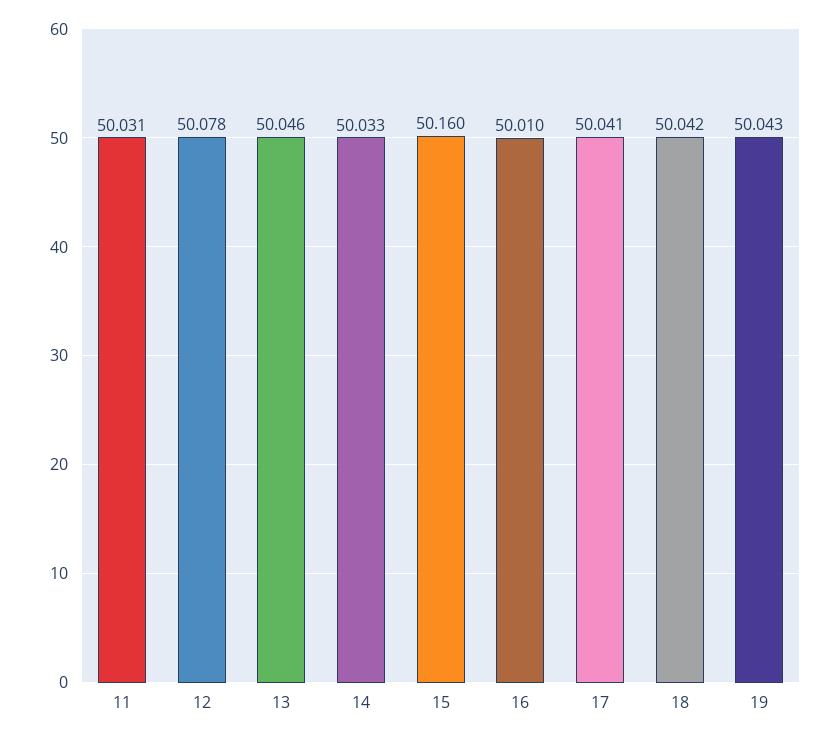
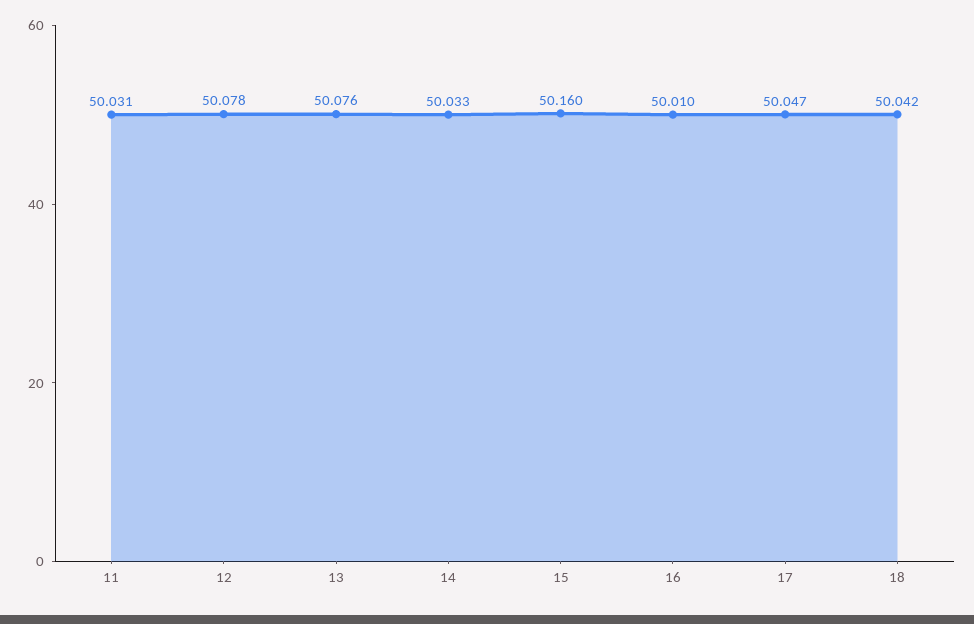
13: 50.046 -> 50.076
17: 50.041 -> 50.047
19: 50.043 -> none

